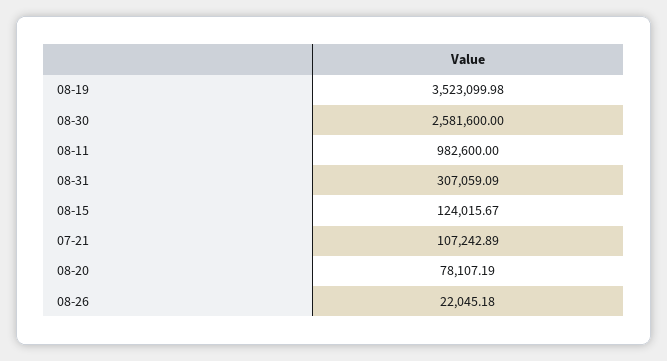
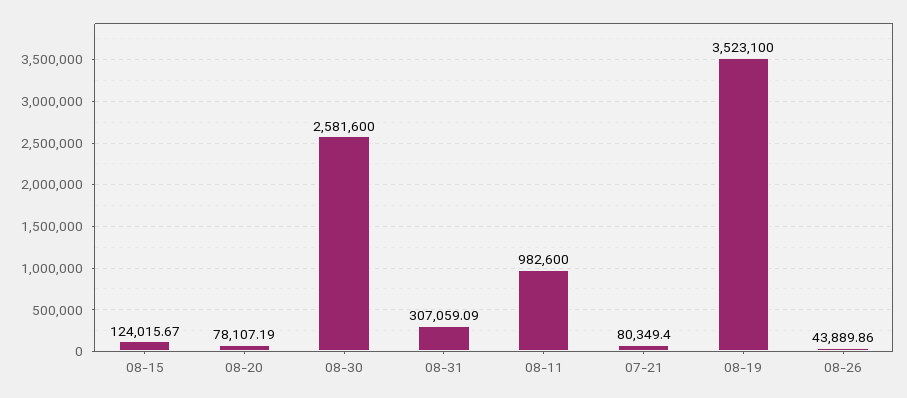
08-19: 3523099.98 -> 3523100
07-21: 107242.89 -> 80349.4
08-26: 22045.18 -> 43889.86

